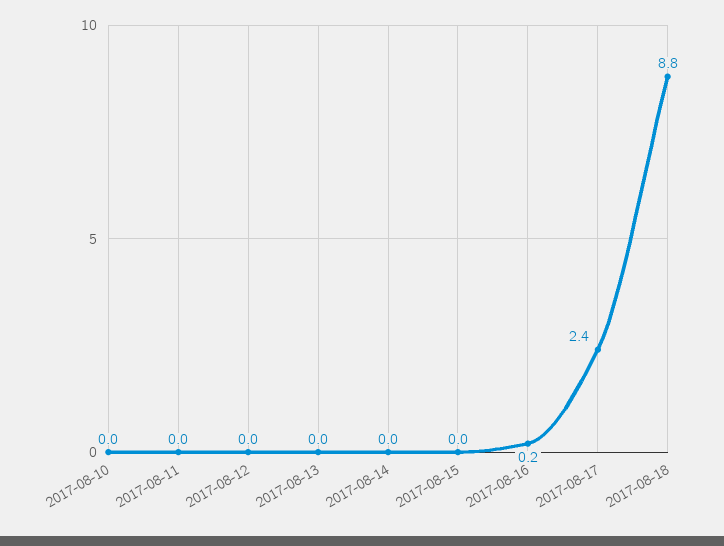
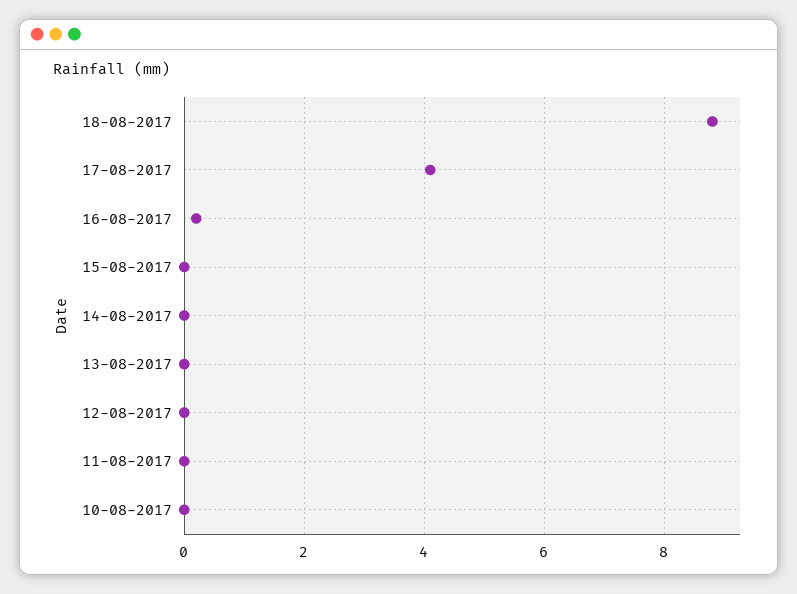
2017-08-17: 2.4 -> 4

